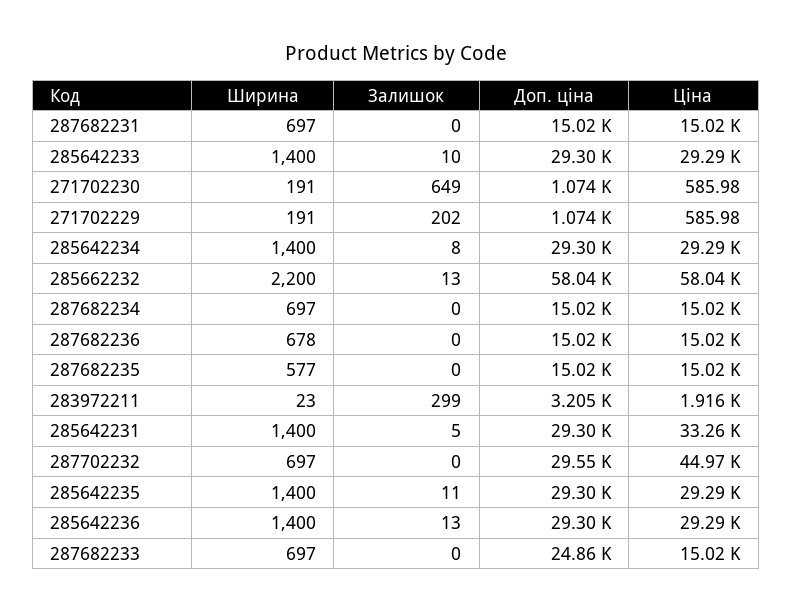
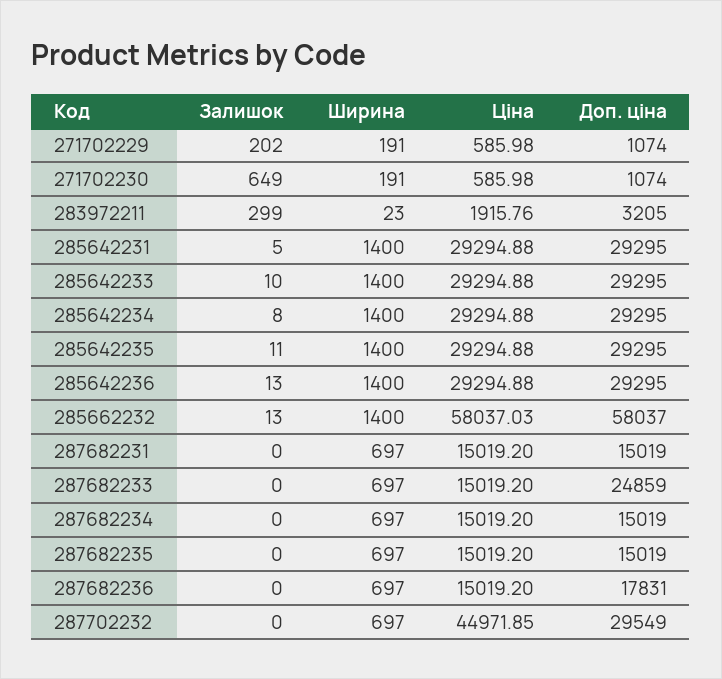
Ширина, 285662232: 2200 -> 1400
Ширина, 287682236: 678 -> 697
Доп. ціна, 287682236: 15020 -> 17831
Ширина, 287682235: 577 -> 697
Ціна, 285642231: 33260 -> 29294.88

